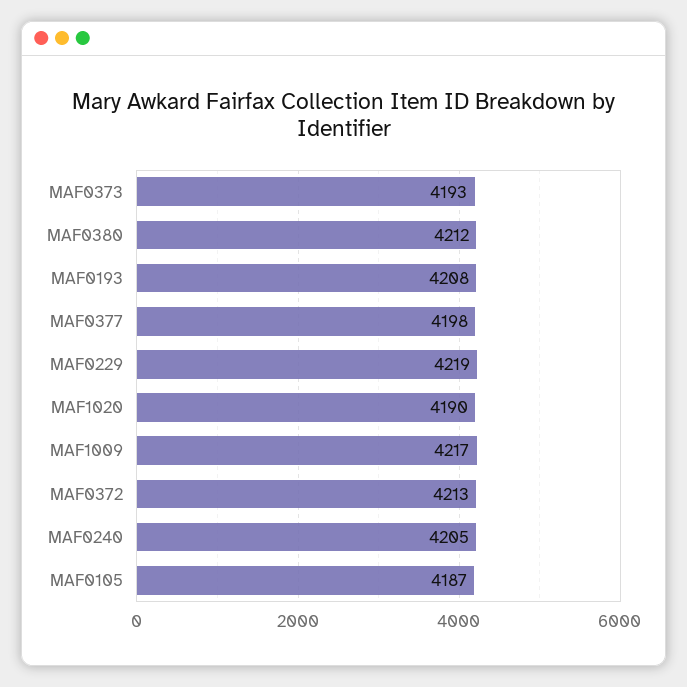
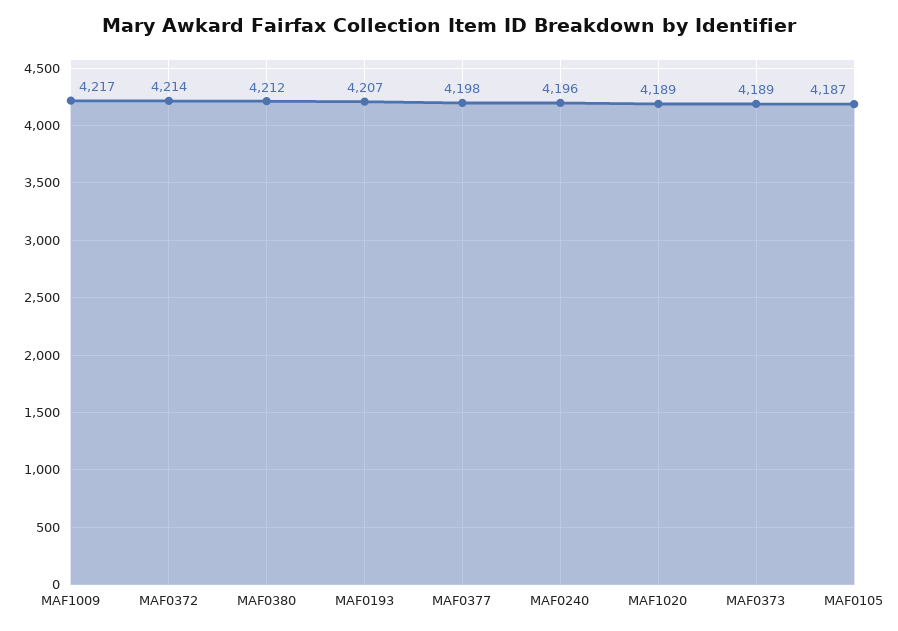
MAF0373: 4193 -> 4189
MAF0193: 4208 -> 4207
MAF0229: 4219 -> none
MAF1020: 4190 -> 4189
MAF0372: 4213 -> 4214
MAF0240: 4205 -> 4196

